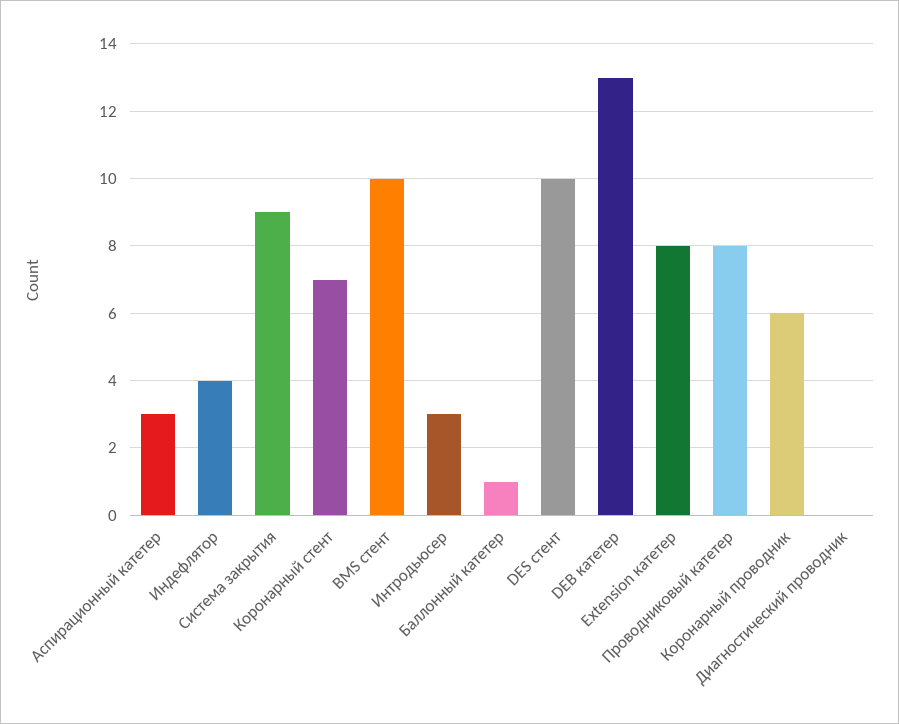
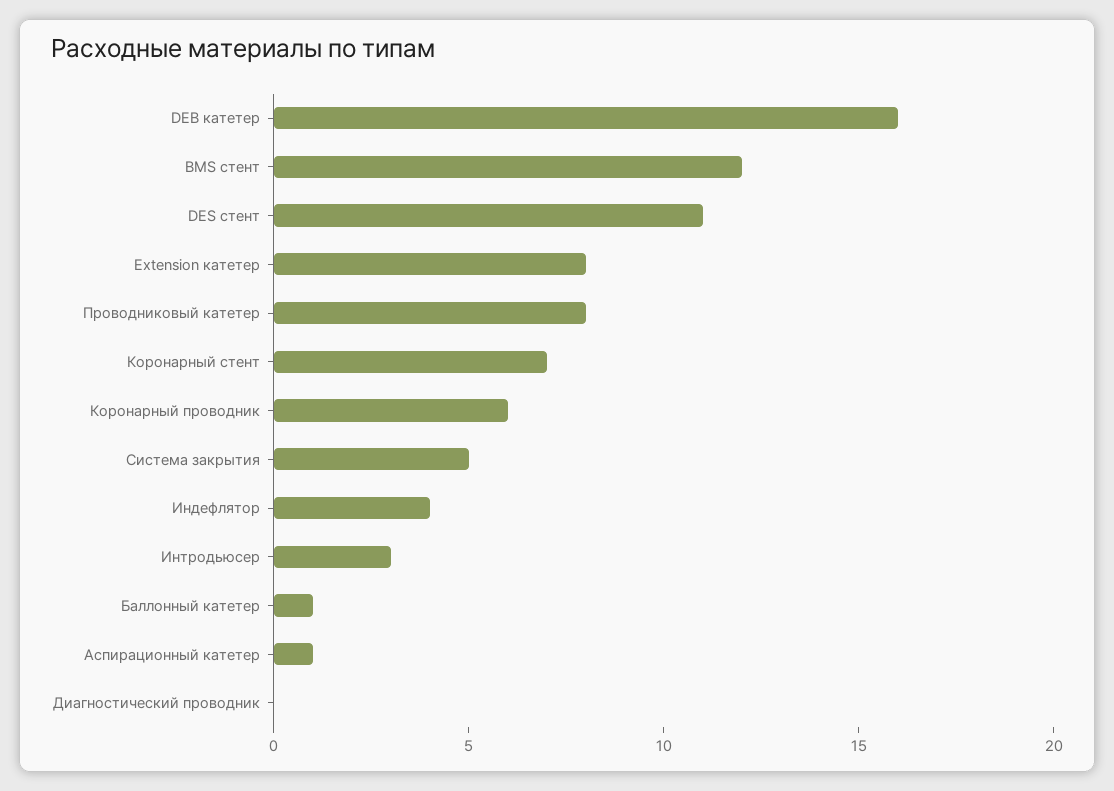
Аспирационный катетер: 3 -> 1
Система закрытия: 9 -> 5
BMS стент: 10 -> 12
DES стент: 10 -> 11
DEB катетер: 13 -> 16

